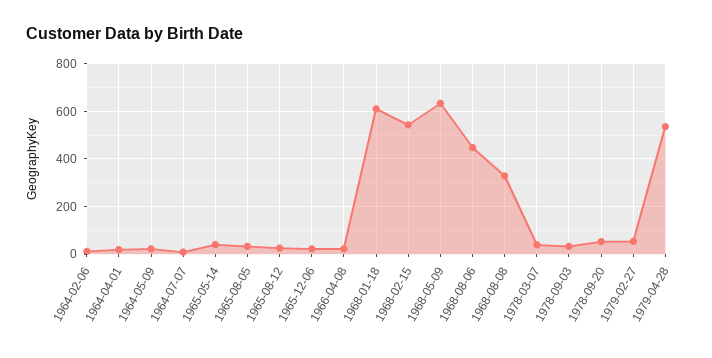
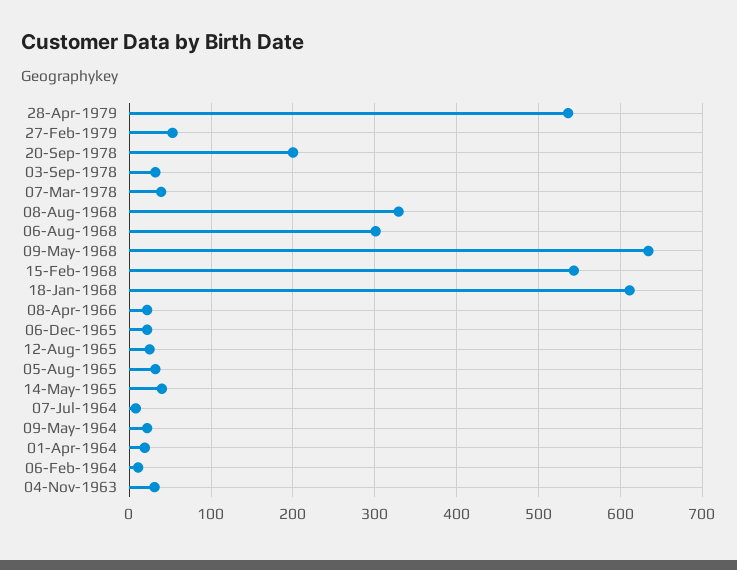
1968-08-06: 450 -> 300
1978-09-20: 50 -> 200
04-Nov-1963: none -> 30

